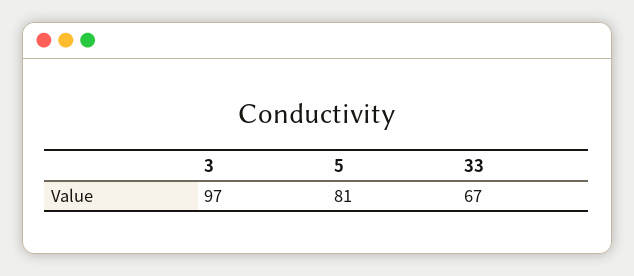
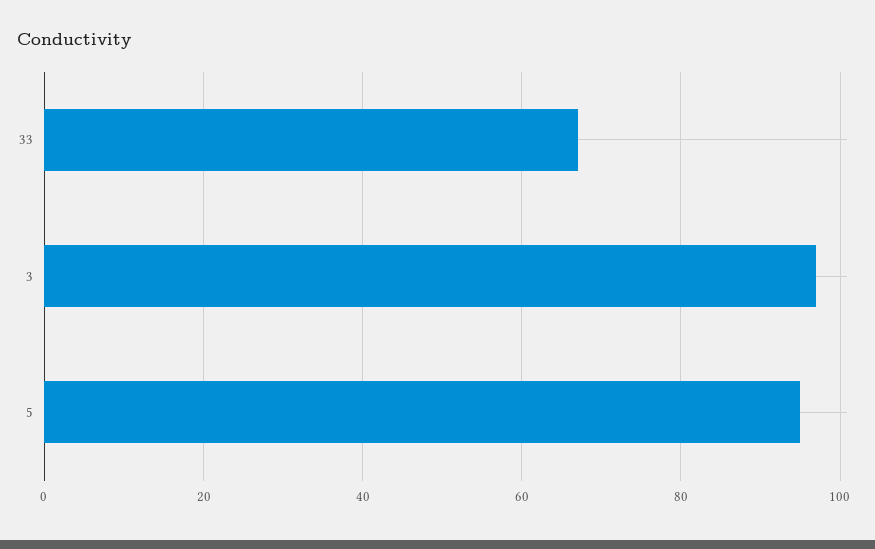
5: 81 -> 95

